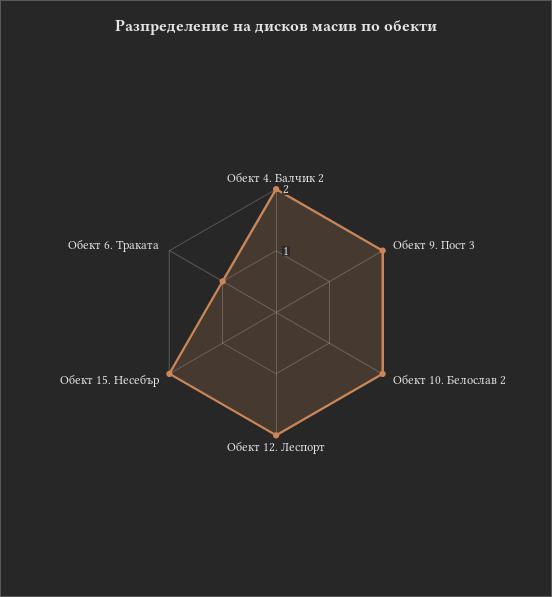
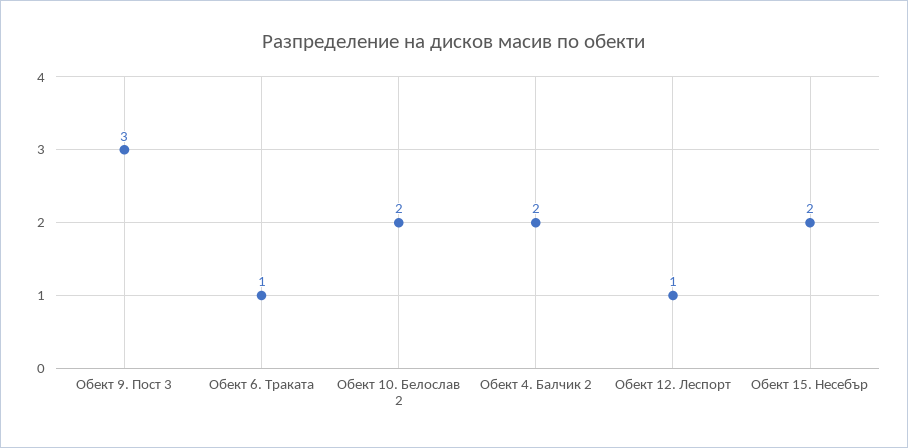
Обект 9. Пост 3: 2 -> 3
Обект 12. Леспорт: 2 -> 1

